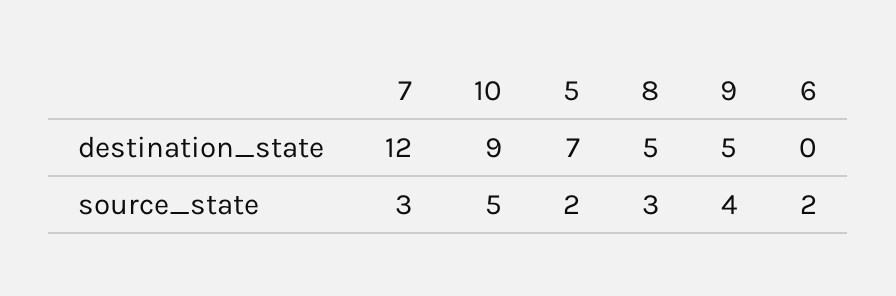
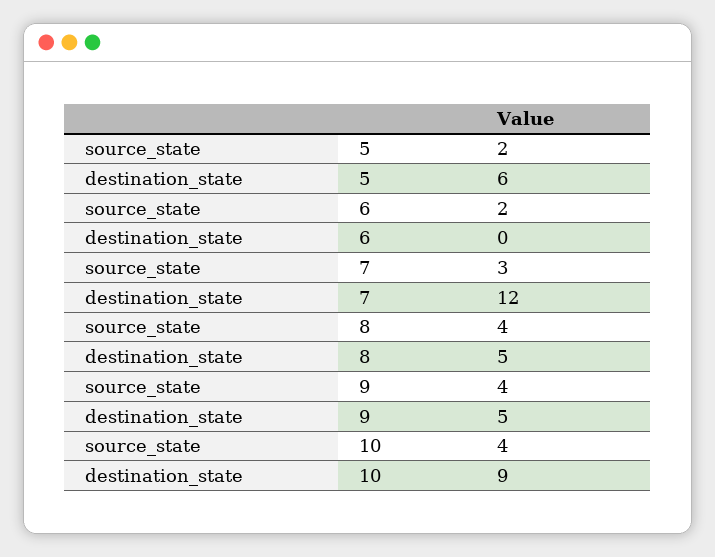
5, destination_state: 7 -> 6
10, source_state: 5 -> 4
8, source_state: 3 -> 4

